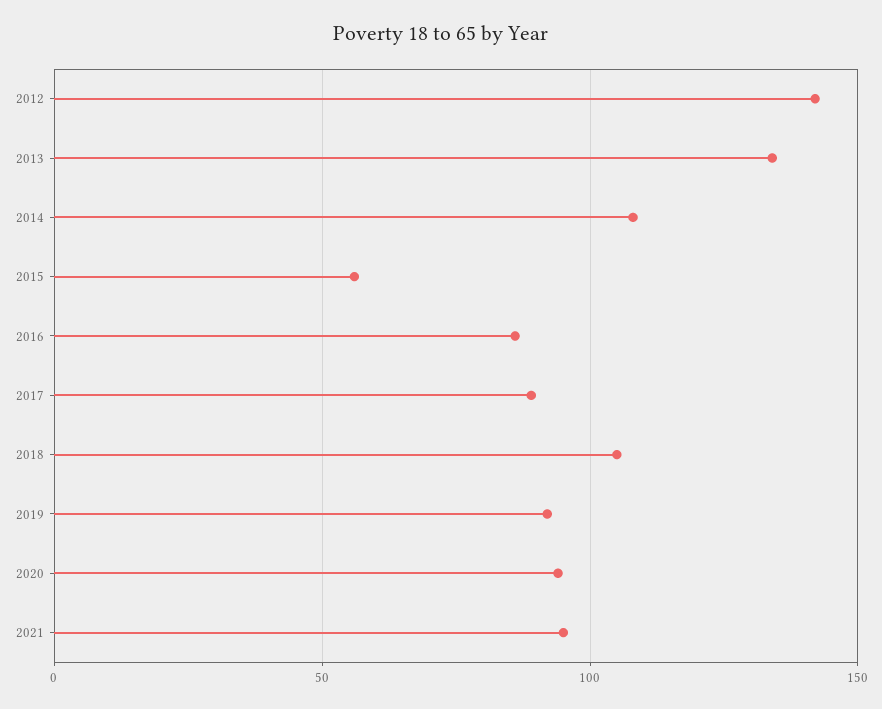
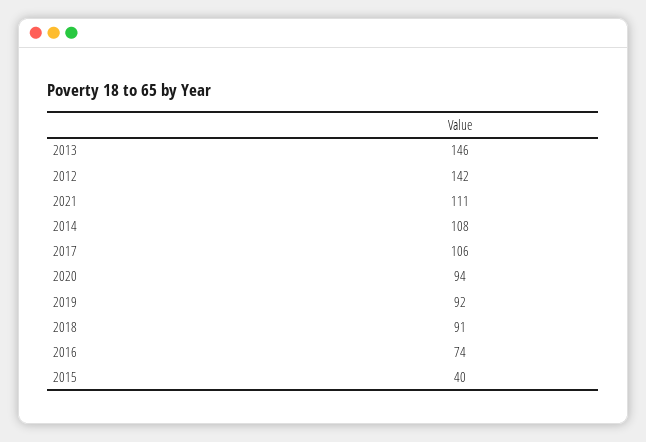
2013: 135 -> 146
2015: 55 -> 40
2016: 85 -> 74
2017: 90 -> 106
2018: 105 -> 91
2021: 95 -> 111

